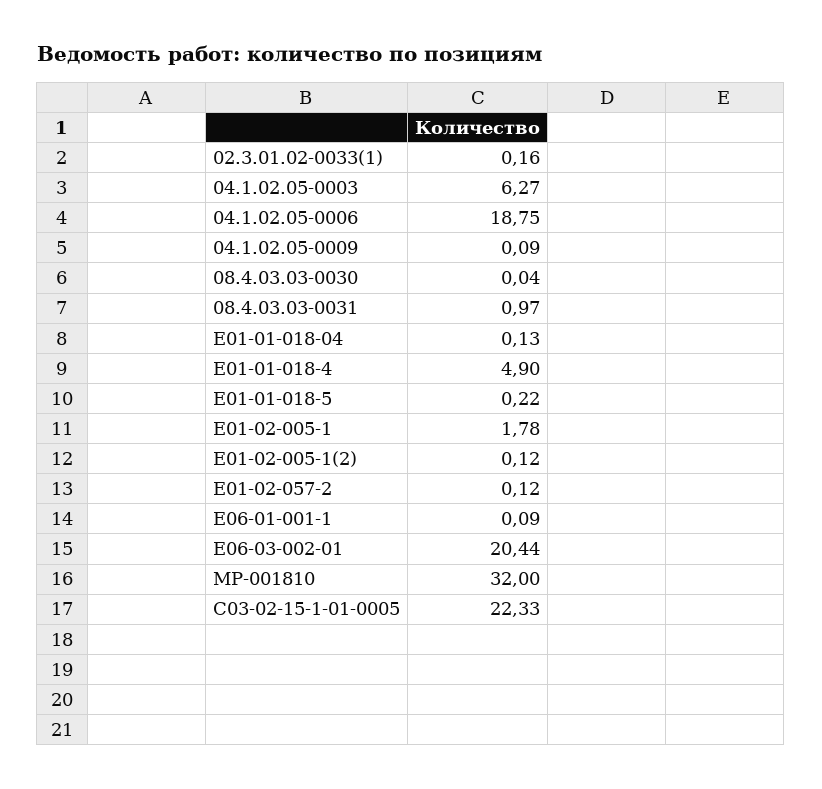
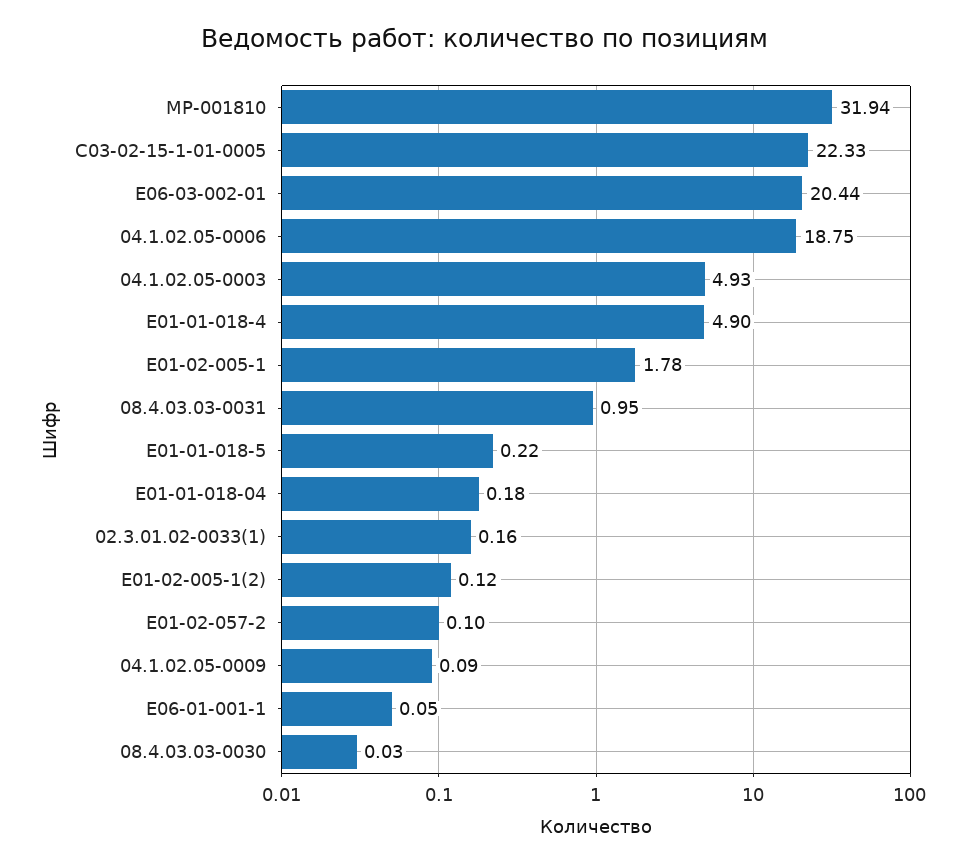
04.1.02.05-0003: 6.27 -> 4.93
08.4.03.03-0030: 0.04 -> 0.03
08.4.03.03-0031: 0.97 -> 0.95
Е01-01-018-04: 0.13 -> 0.18
Е01-02-057-2: 0.12 -> 0.1
Е06-01-001-1: 0.09 -> 0.05
МР-001810: 32 -> 31.94

